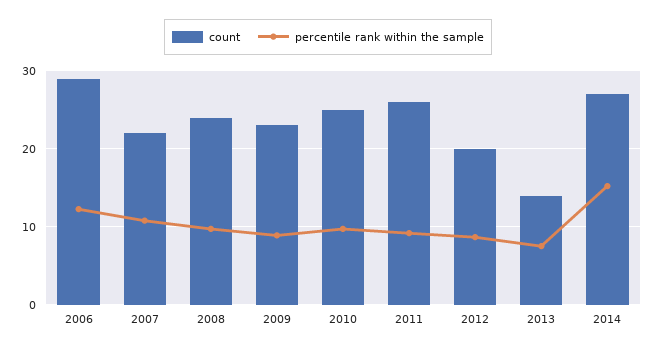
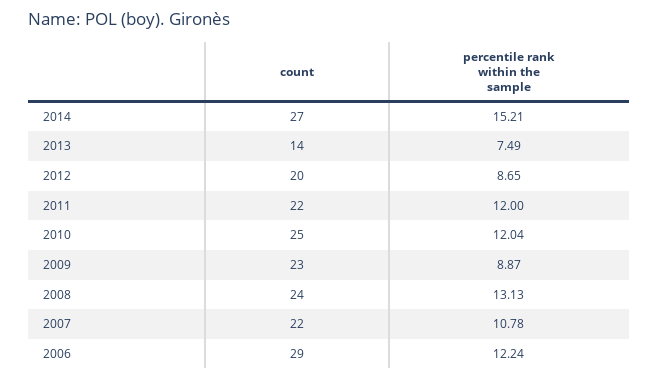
percentile rank within the sample, 2008: 10 -> 13.13
percentile rank within the sample, 2010: 10 -> 12.04
count, 2011: 26 -> 22
percentile rank within the sample, 2011: 9 -> 12

